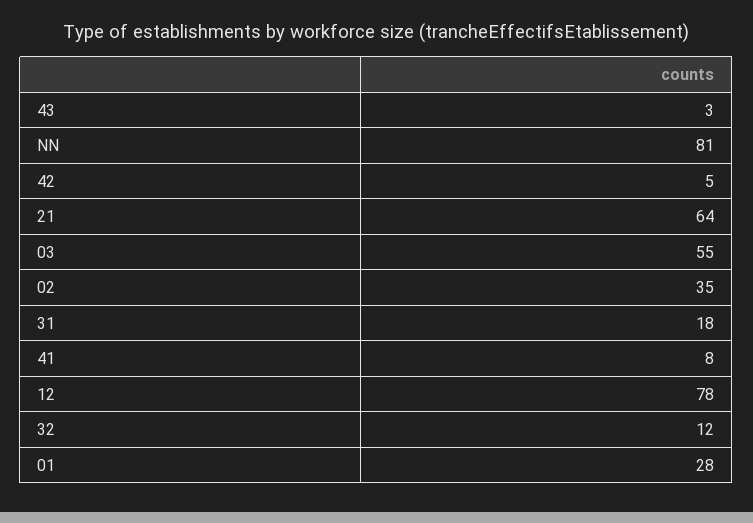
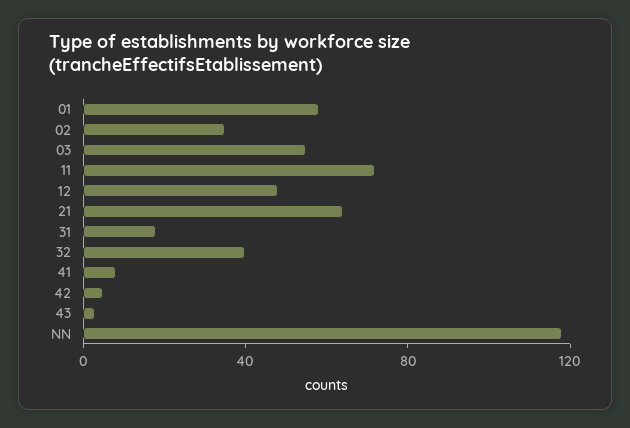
NN: 81 -> 120
12: 78 -> 50
32: 12 -> 40
01: 28 -> 60
11: none -> 70

